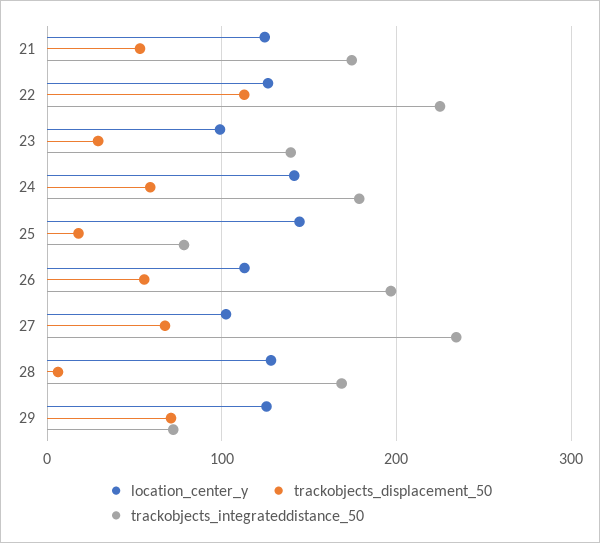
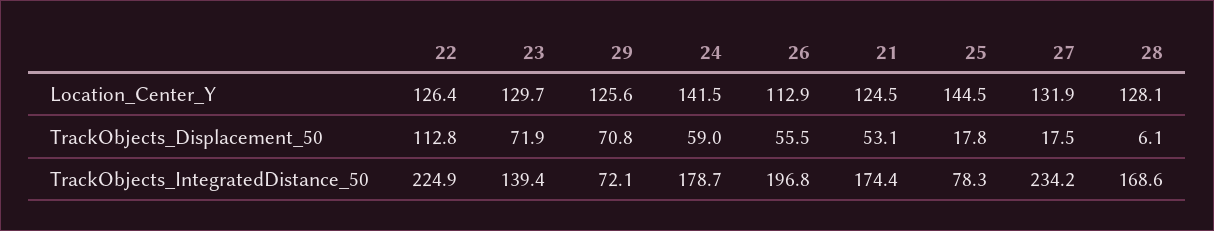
location_center_y, 23: 100 -> 129.7
trackobjects_displacement_50, 23: 30 -> 71.9
location_center_y, 27: 100 -> 131.9
trackobjects_displacement_50, 27: 70 -> 17.5

